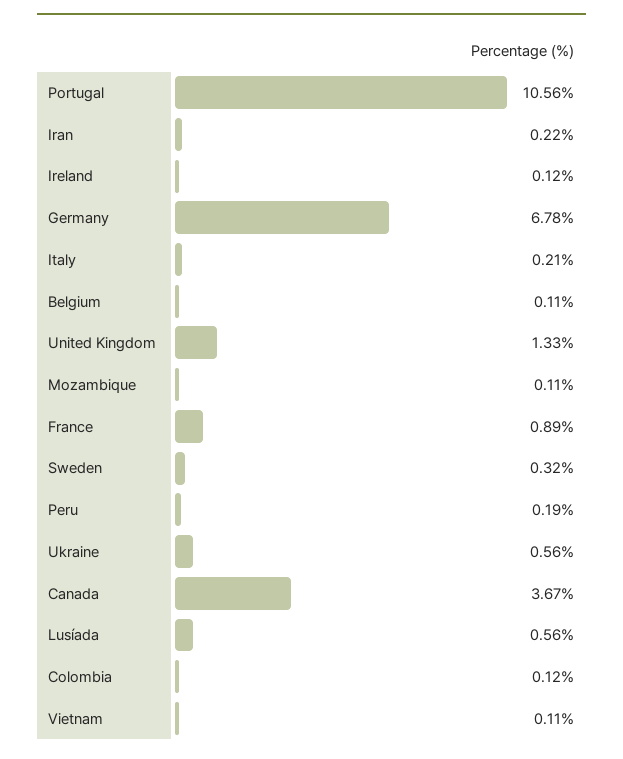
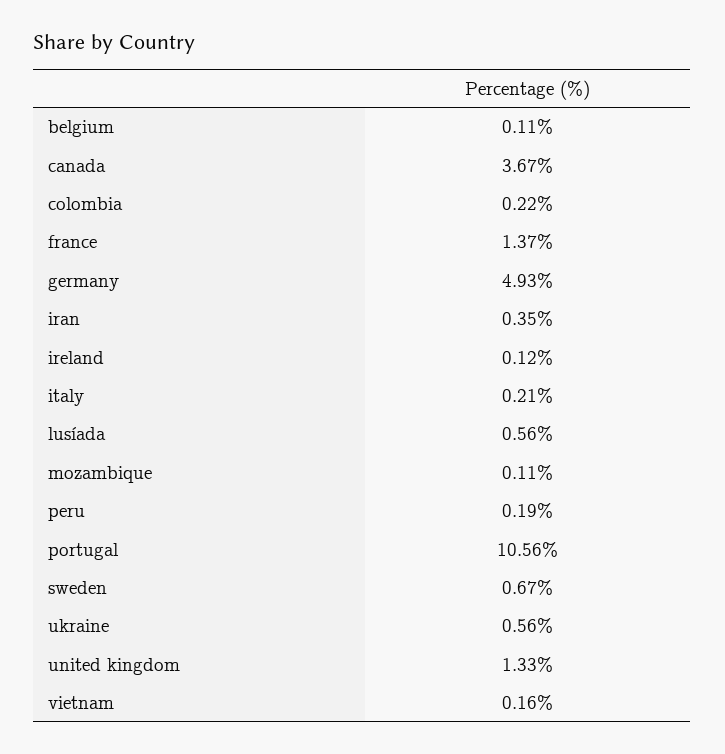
Iran: 0.22 -> 0.35
Germany: 6.78 -> 4.93
France: 0.89 -> 1.37
Sweden: 0.32 -> 0.67
Colombia: 0.12 -> 0.22
Vietnam: 0.11 -> 0.16

